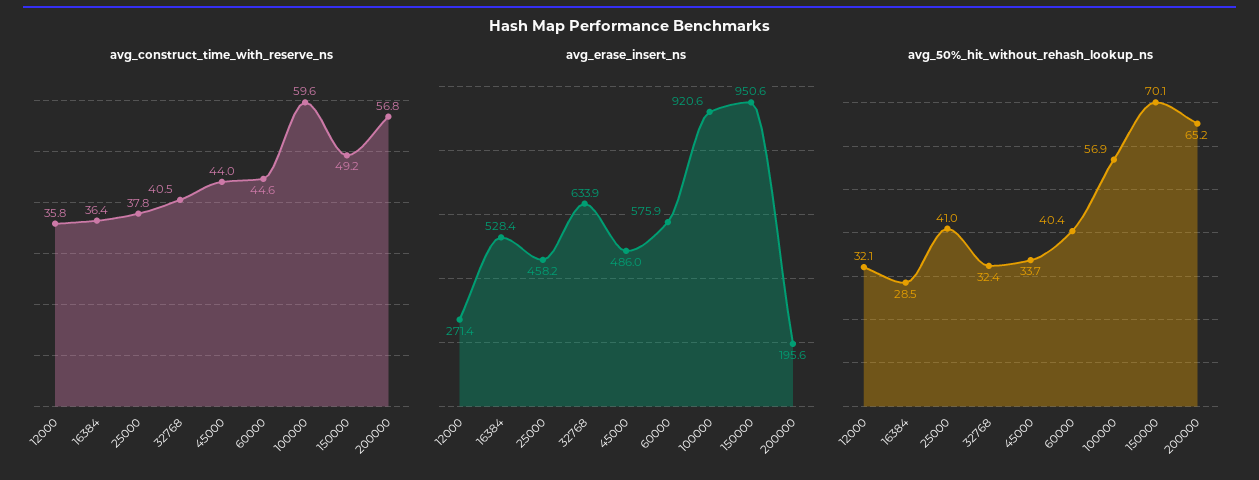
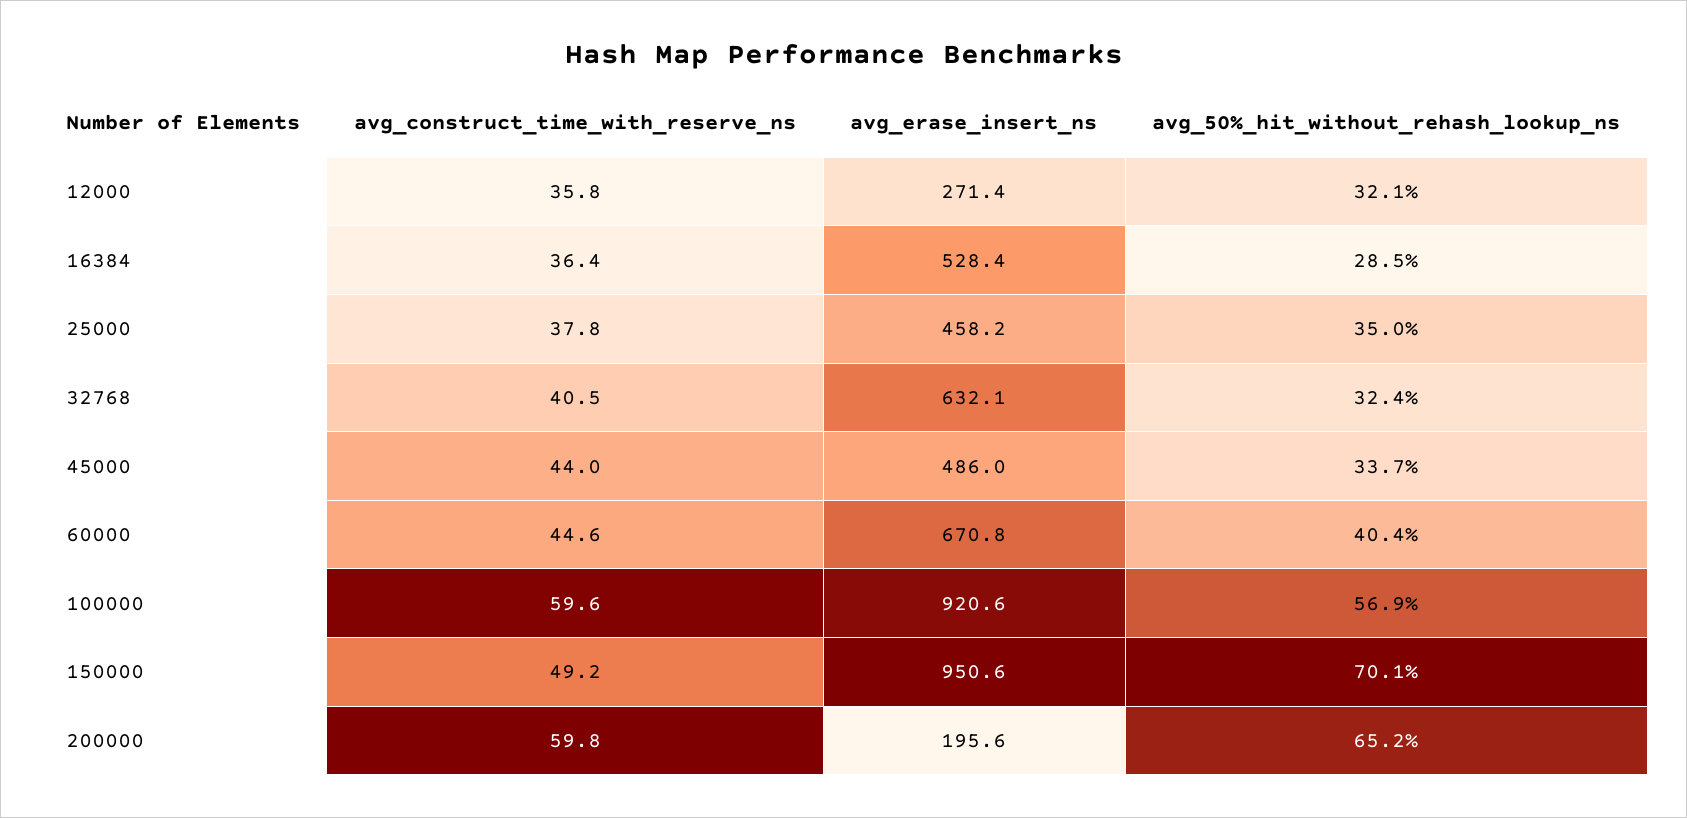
avg_construct_time_with_reserve_ns, 200000: 56.8 -> 59.8
avg_erase_insert_ns, 32768: 633.9 -> 632.1
avg_erase_insert_ns, 60000: 575.9 -> 670.8
avg_50%_hit_without_rehash_lookup_ns, 25000: 41 -> 35

